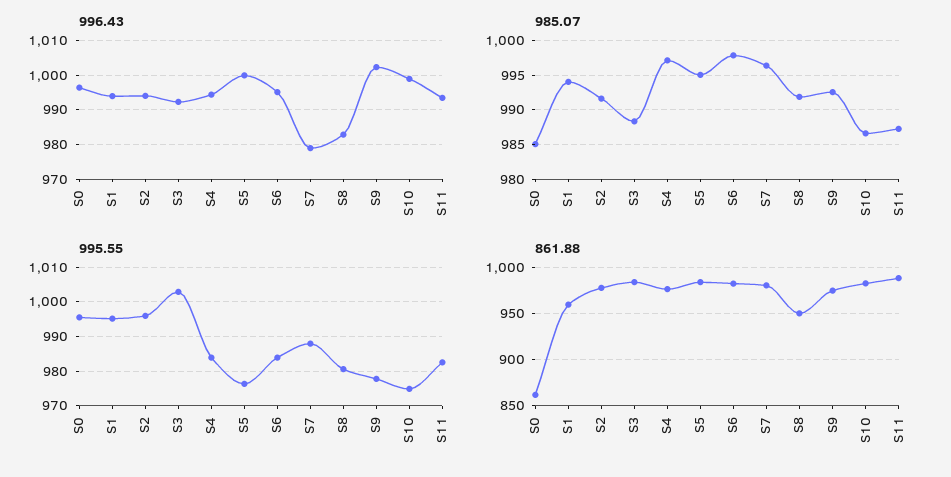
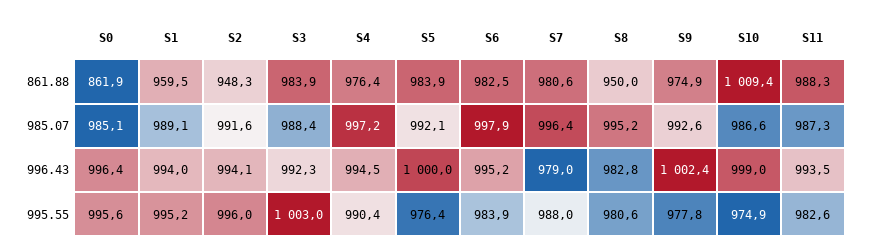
985.07, S1: 994 -> 989.1
985.07, S5: 995 -> 992.1
985.07, S8: 992 -> 995.2
995.55, S4: 984 -> 990.4
861.88, S2: 980 -> 948.3
861.88, S10: 980 -> 1009.4

